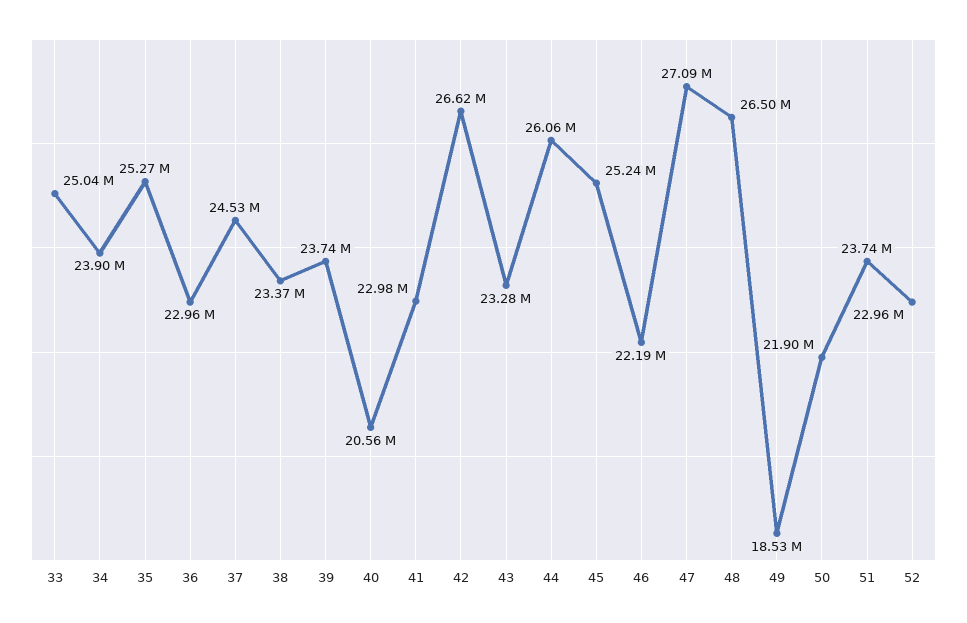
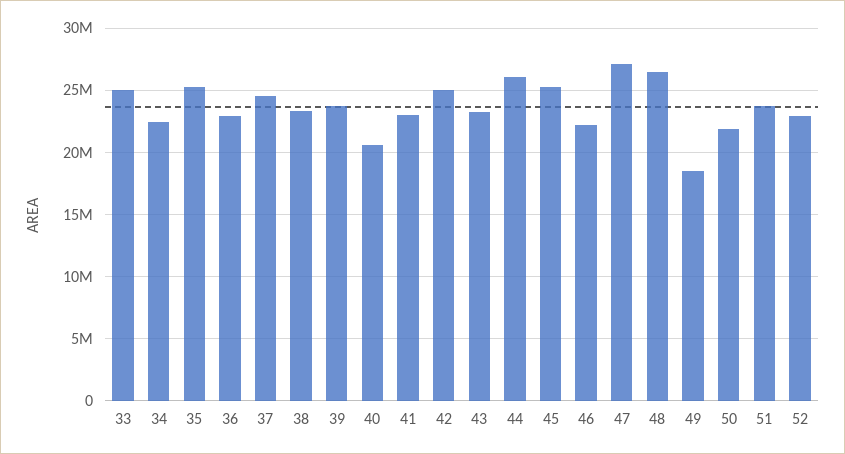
34: 23900000 -> 22500000
42: 26620000 -> 25000000

